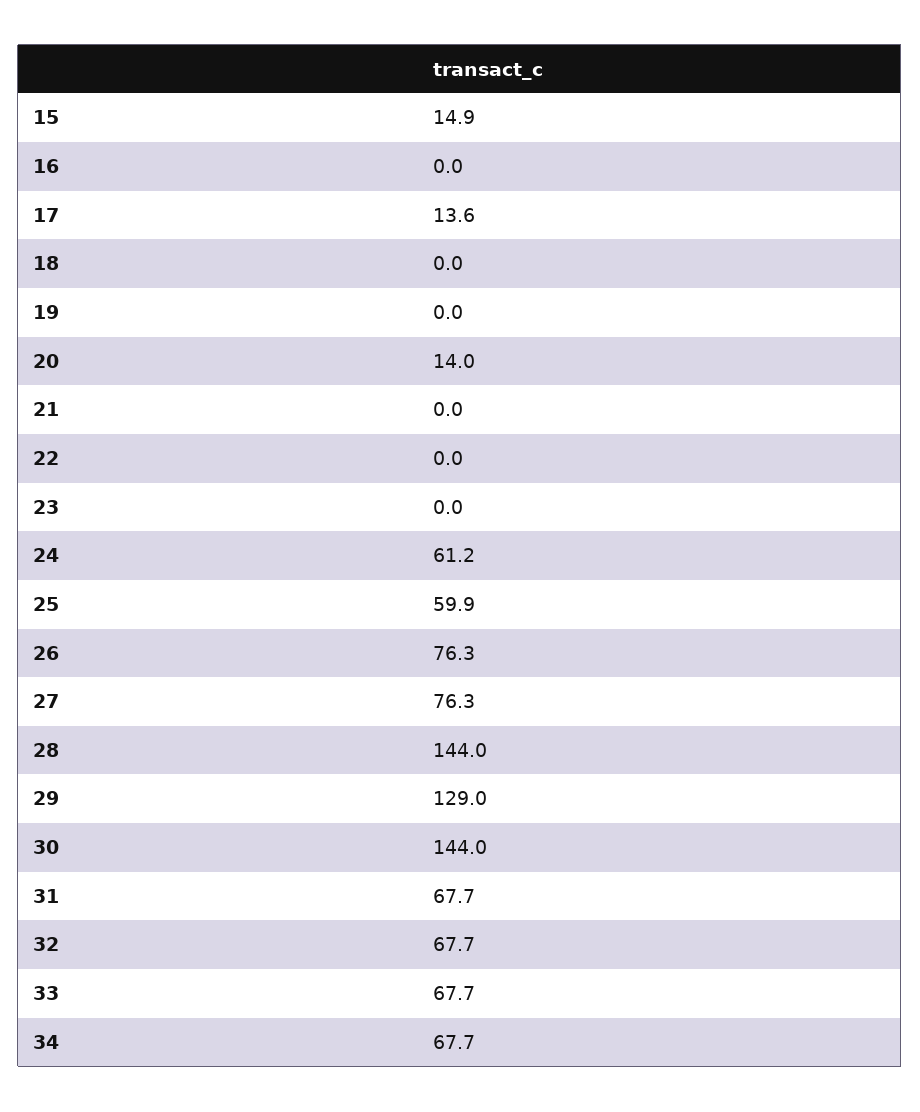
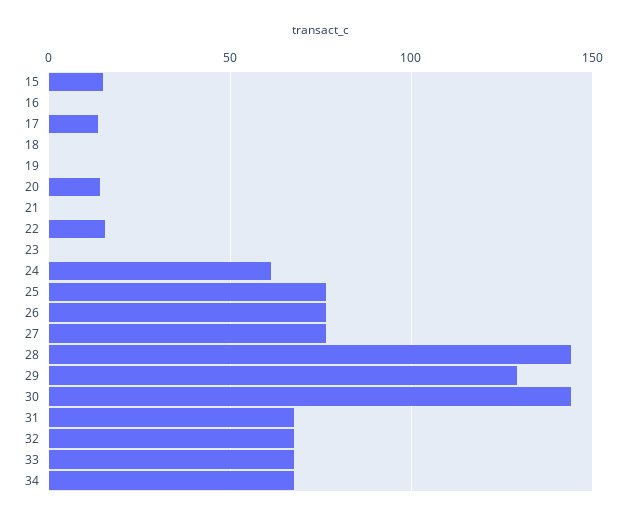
22: 0 -> 15
25: 59.9 -> 75

